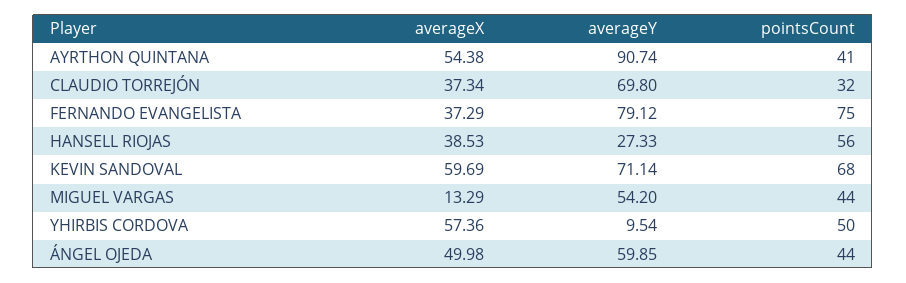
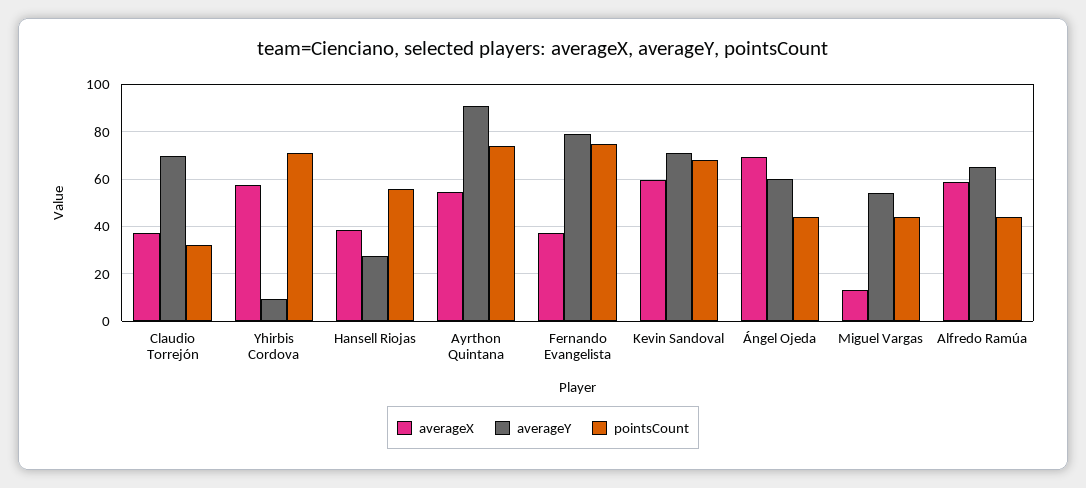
pointsCount, AYRTHON QUINTANA: 41 -> 75
pointsCount, YHIRBIS CORDOVA: 50 -> 70
averageX, ÁNGEL OJEDA: 49.98 -> 70
averageX, Alfredo Ramúa: none -> 60
averageY, Alfredo Ramúa: none -> 65
pointsCount, Alfredo Ramúa: none -> 45

